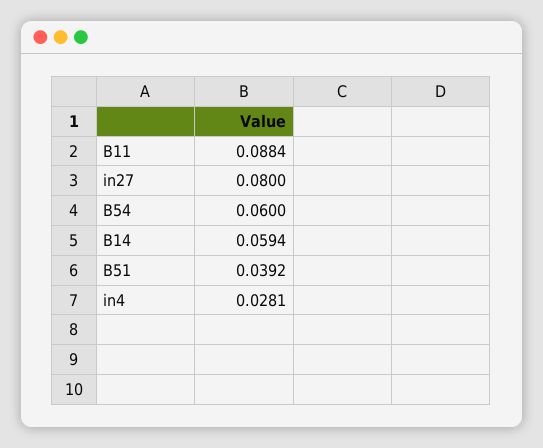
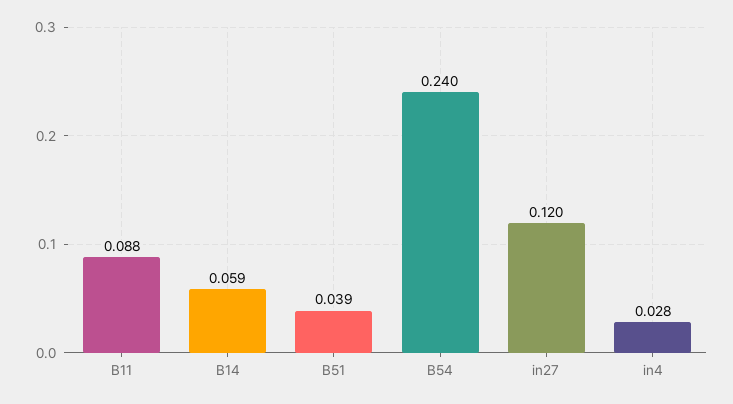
in27: 0.08 -> 0.12
B54: 0.06 -> 0.24

